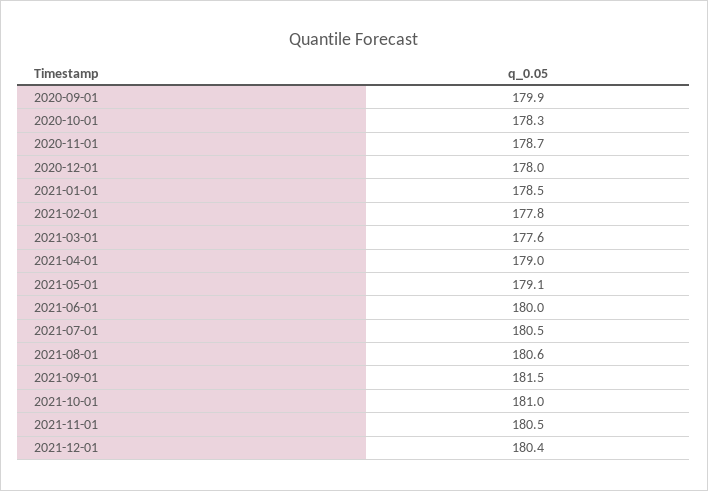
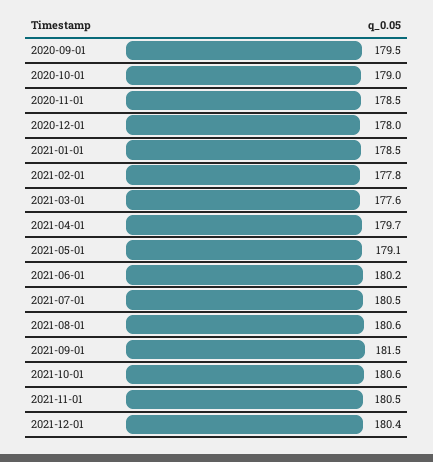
2020-09-01: 179.9 -> 179.5
2020-10-01: 178.3 -> 179
2020-11-01: 178.7 -> 178.5
2021-04-01: 179 -> 179.7
2021-06-01: 180 -> 180.2
2021-10-01: 181 -> 180.6

